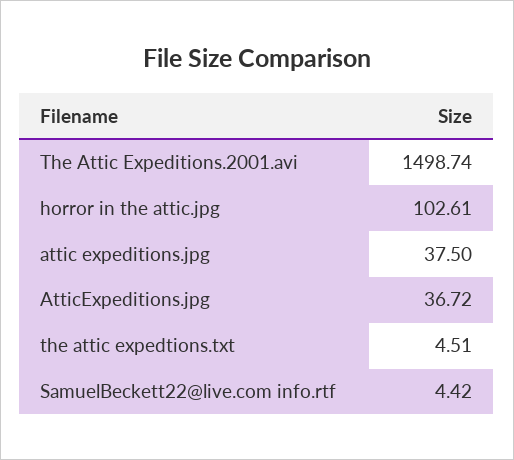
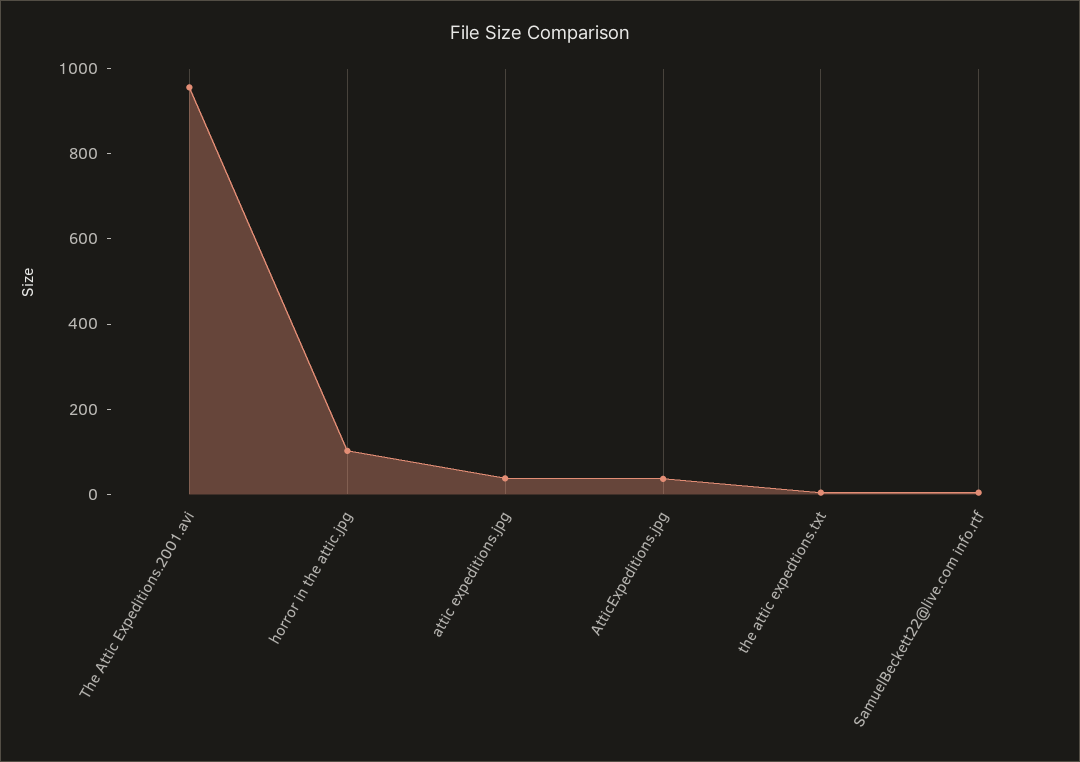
The Attic Expeditions.2001.avi: 1498.74 -> 950

